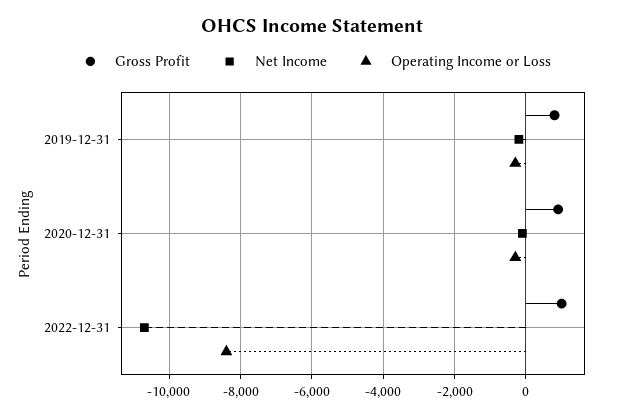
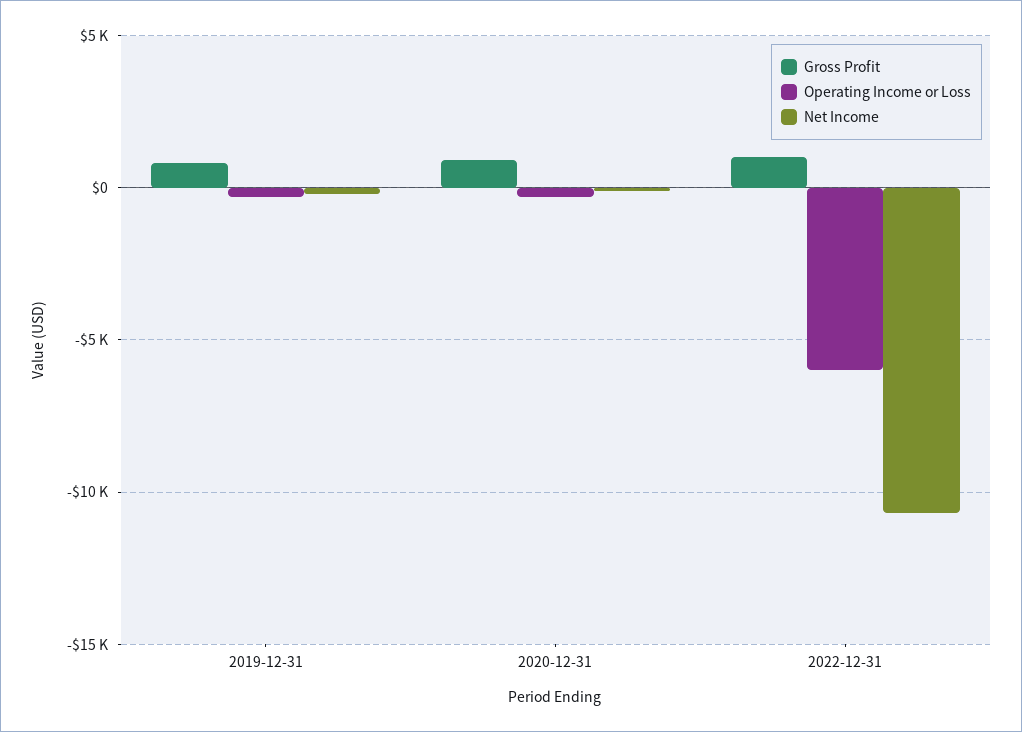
Operating Income or Loss, 2022-12-31: -8400 -> -6000

